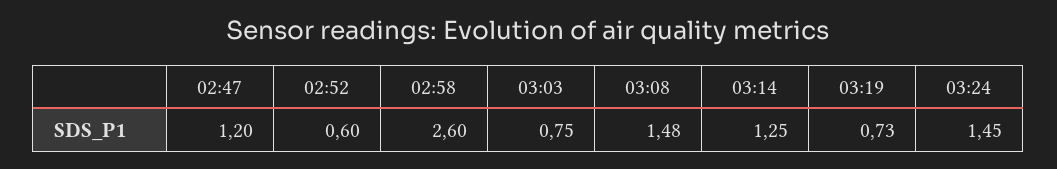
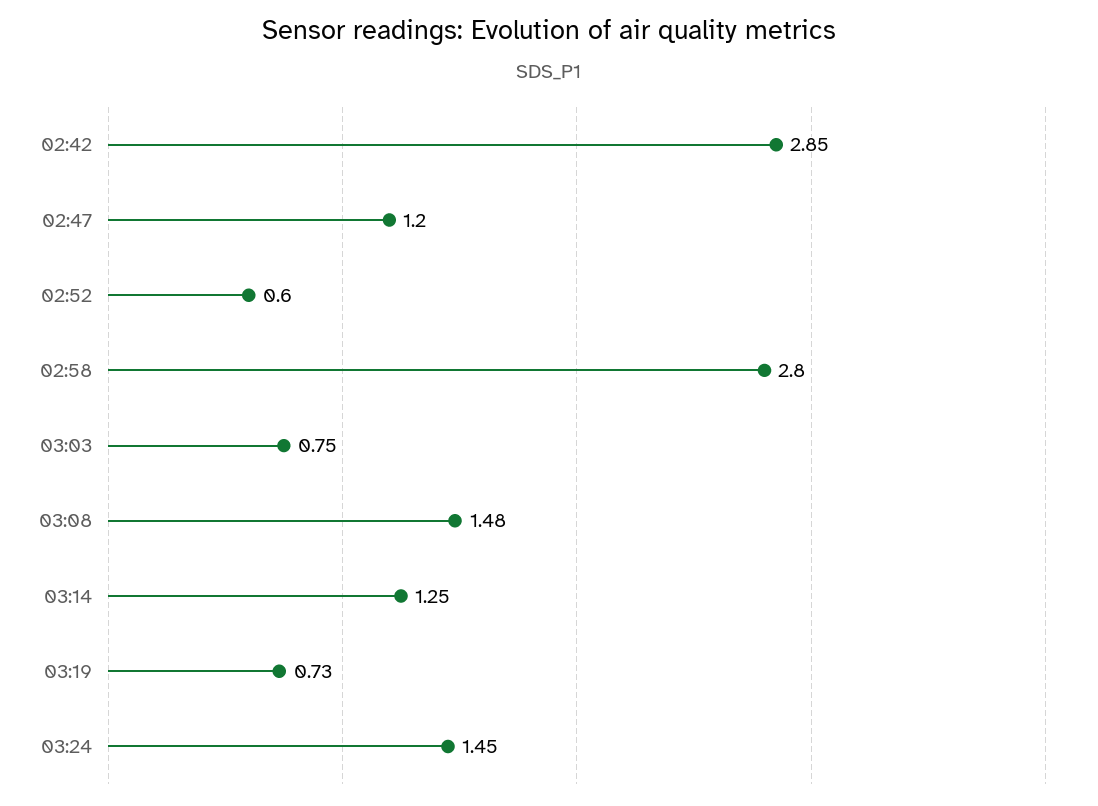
02:58: 2.6 -> 2.8
02:42: none -> 2.85

